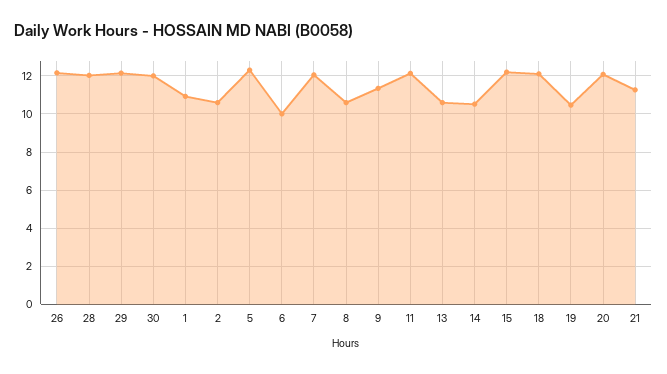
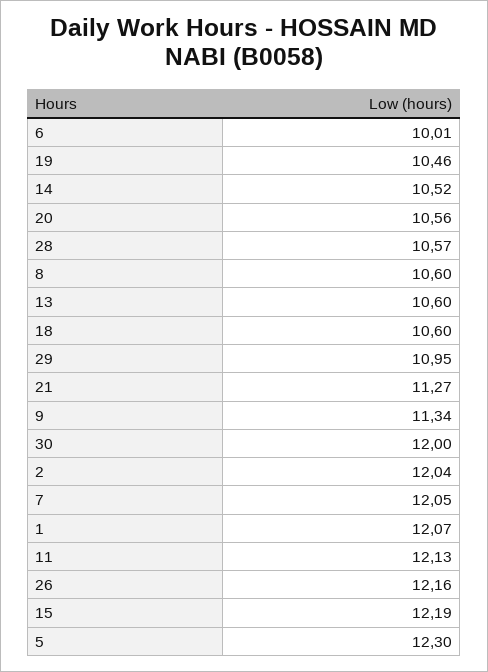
28: 12 -> 10.57
29: 12 -> 10.95
1: 11 -> 12.07
2: 10.5 -> 12.04
18: 12 -> 10.6
20: 12 -> 10.56

